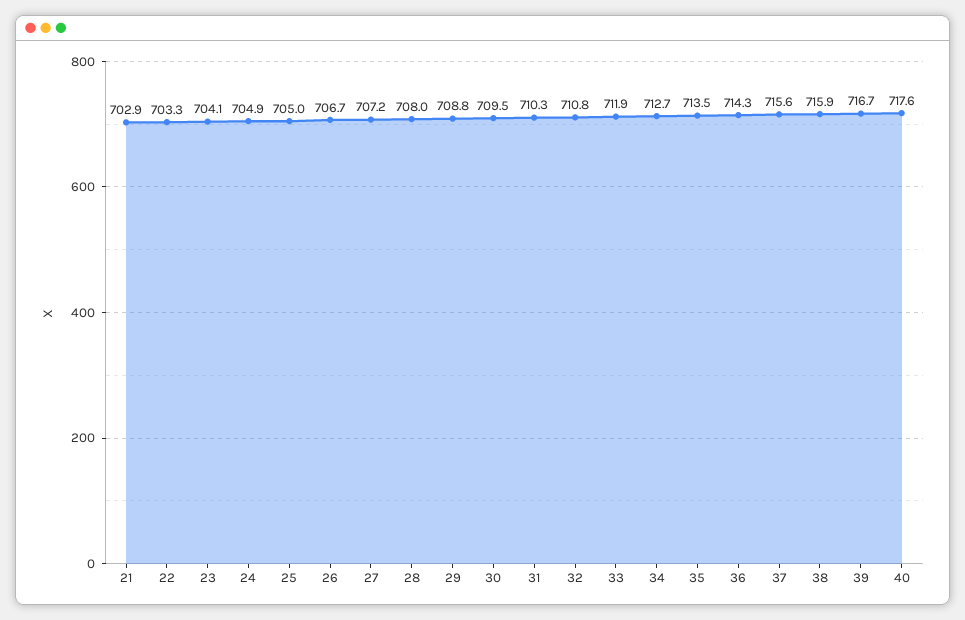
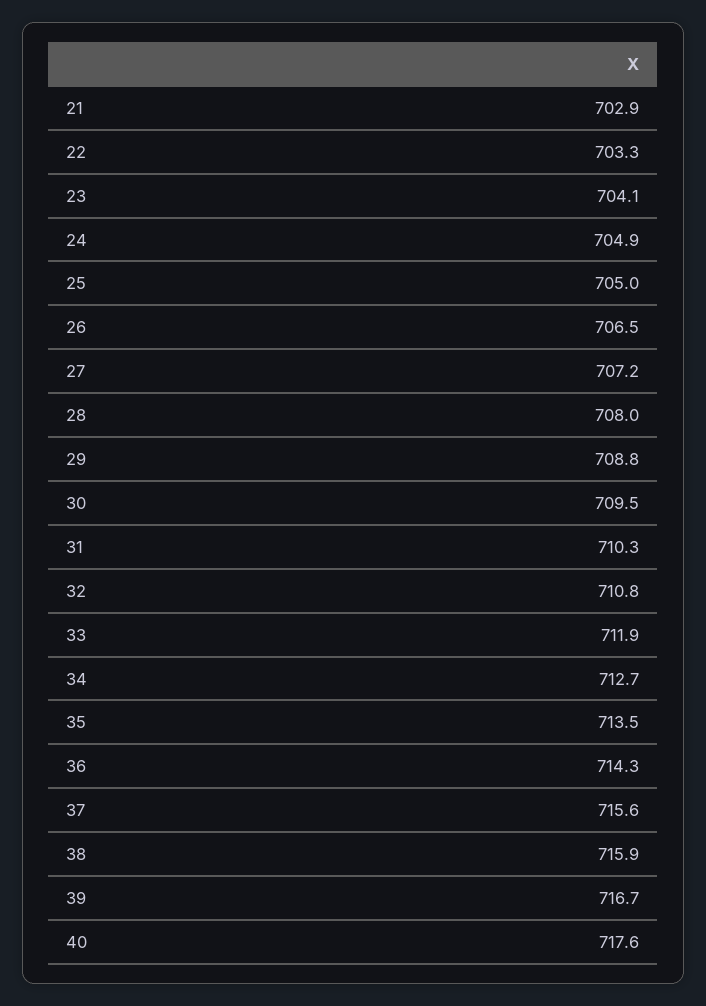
26: 706.7 -> 706.5

